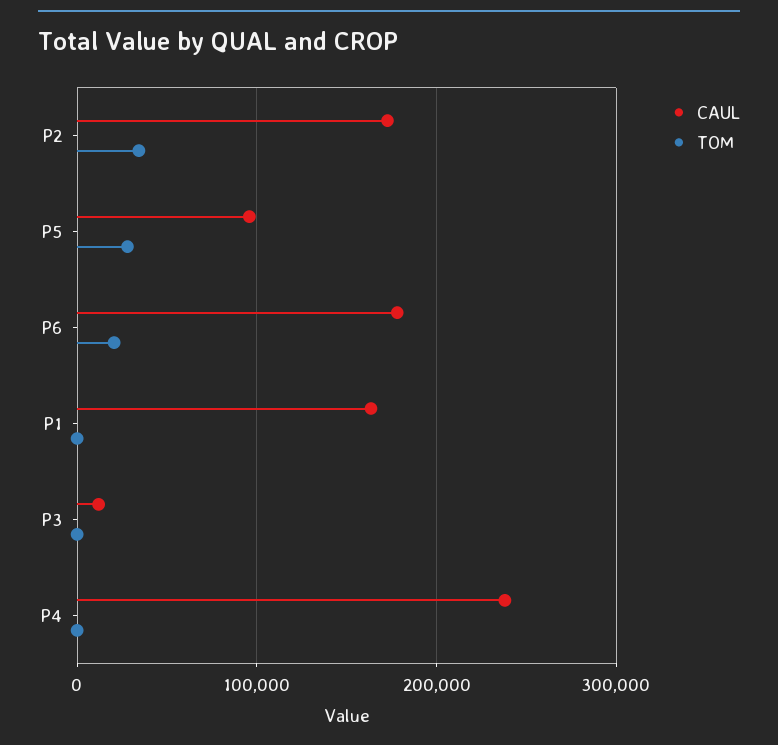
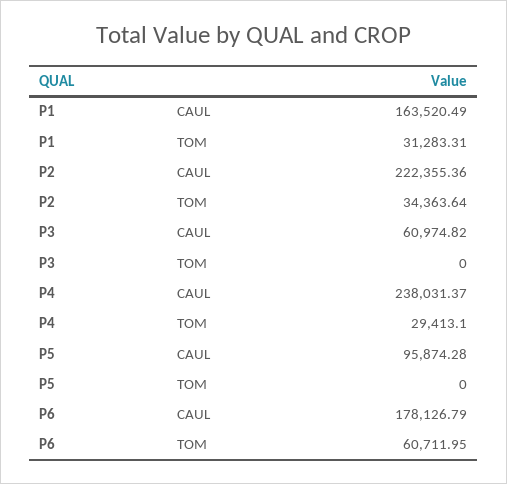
CAUL, P2: 170000 -> 222355.36
TOM, P5: 30000 -> 0
TOM, P6: 20000 -> 60711.95
TOM, P1: 0 -> 31283.31
CAUL, P3: 10000 -> 60974.82
TOM, P4: 0 -> 29413.1

